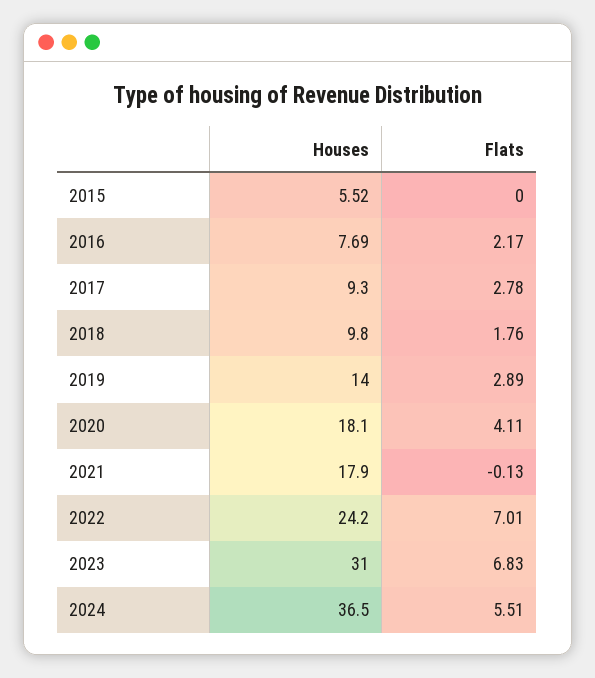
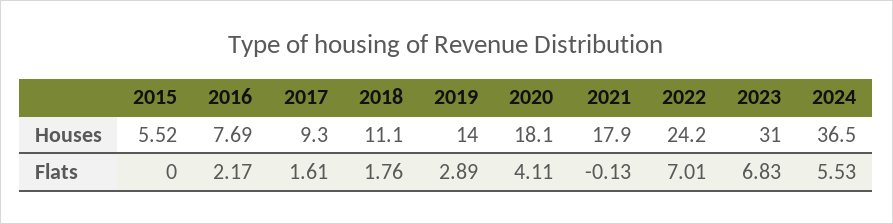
Flats, 2017: 2.78 -> 1.61
Houses, 2018: 9.8 -> 11.1
Flats, 2024: 5.51 -> 5.53

